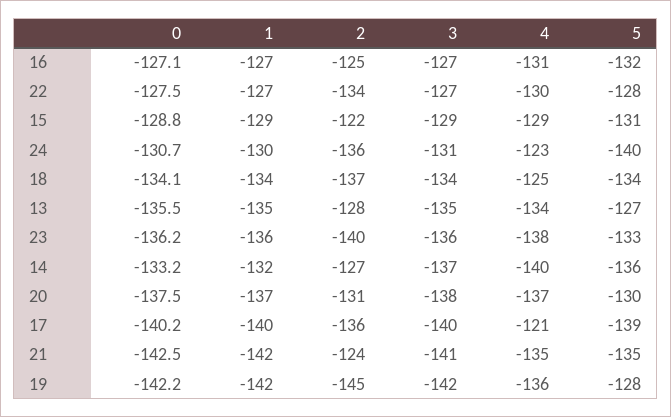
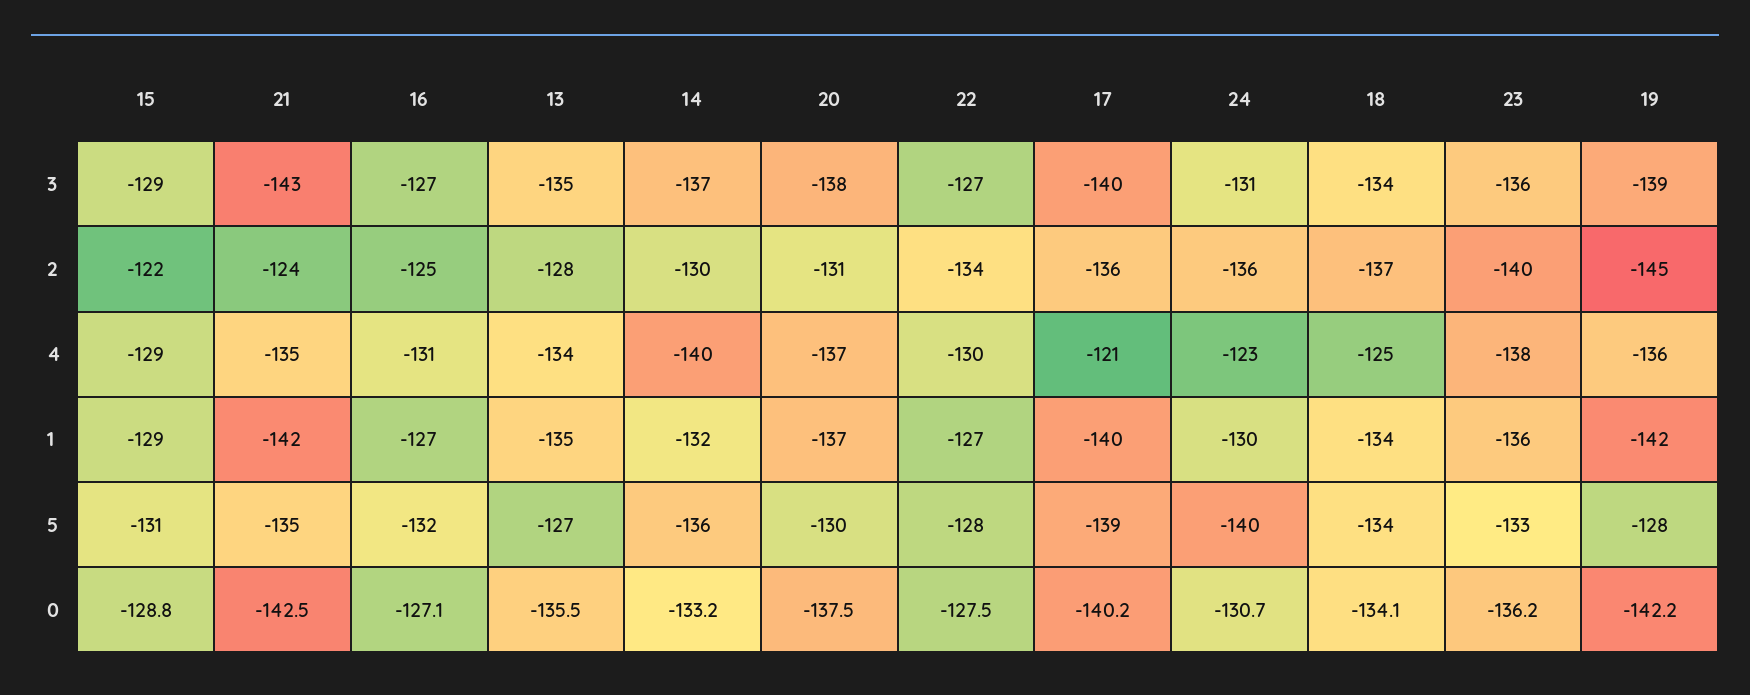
2, 14: -127 -> -130
3, 21: -141 -> -143
3, 19: -142 -> -139

